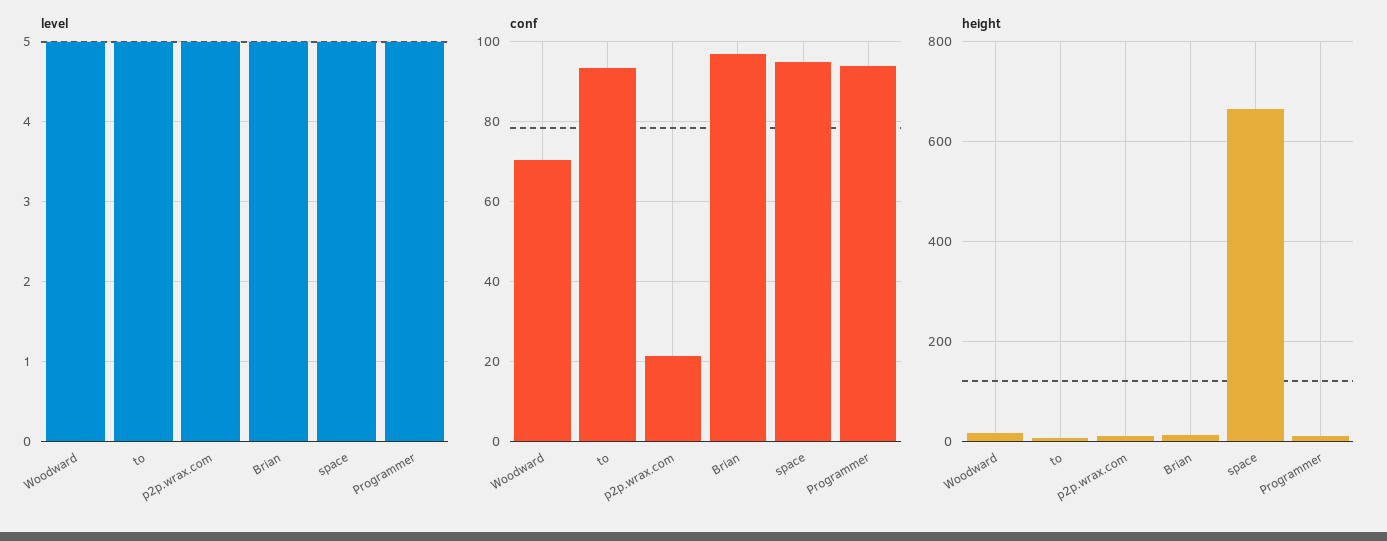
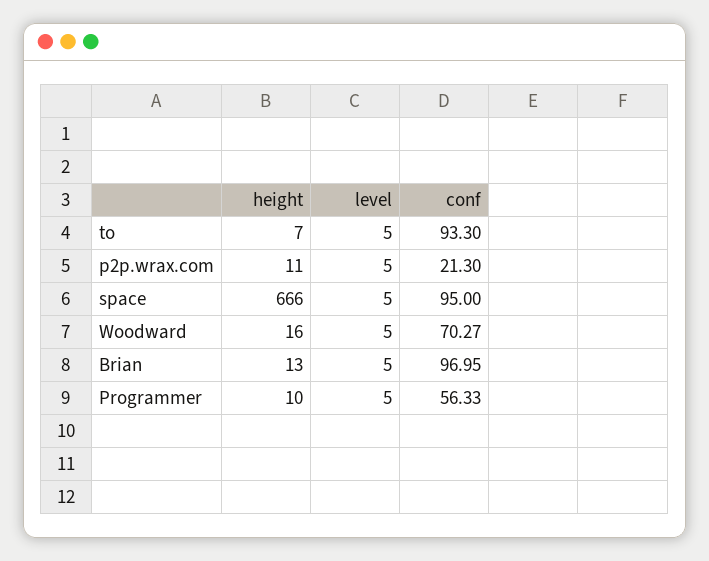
conf, Programmer: 94 -> 56.33

